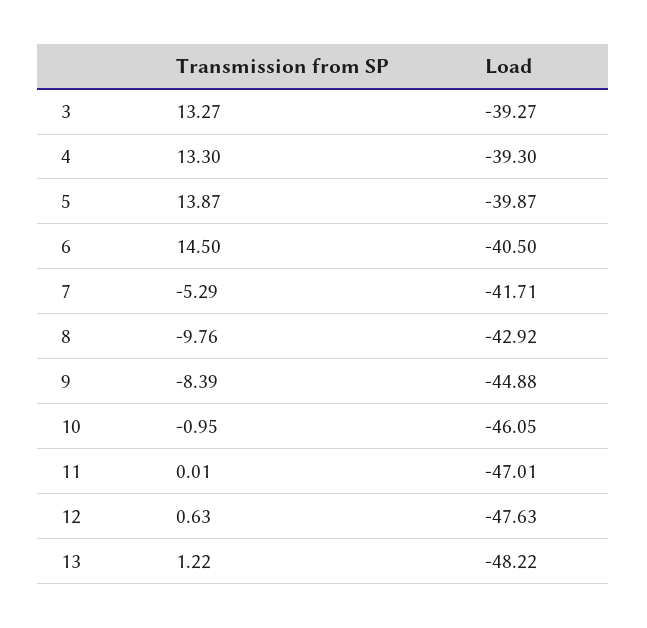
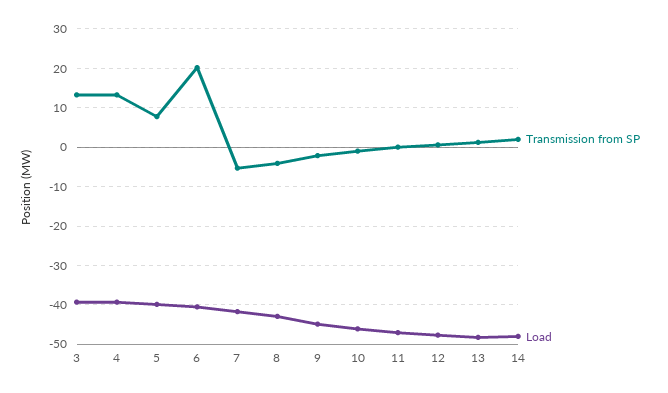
Transmission from SP, 5: 13.87 -> 8
Transmission from SP, 6: 14.5 -> 20
Transmission from SP, 8: -9.76 -> -4
Transmission from SP, 9: -8.39 -> -2
Transmission from SP, 14: none -> 2
Load, 14: none -> -48

